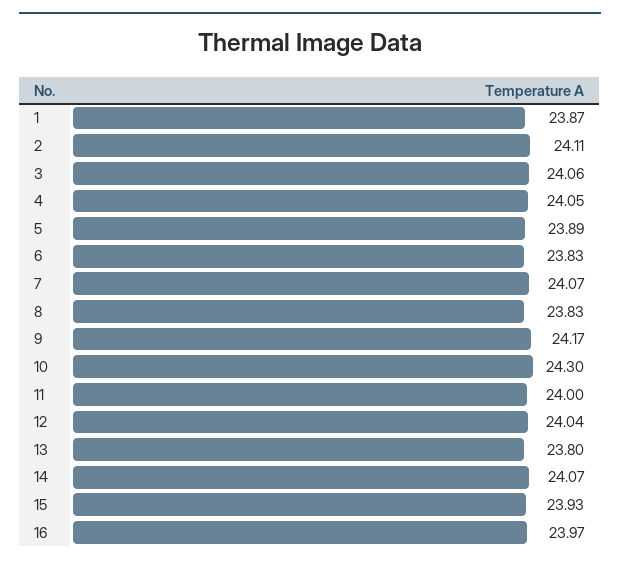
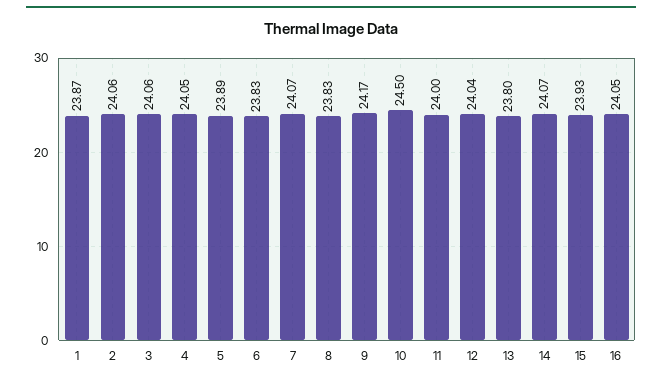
2: 24.11 -> 24.06
10: 24.3 -> 24.5
16: 23.97 -> 24.05

